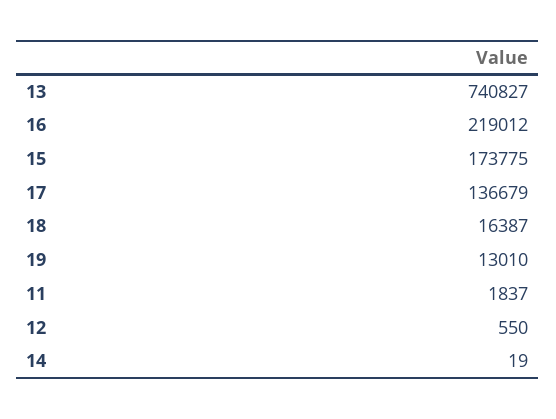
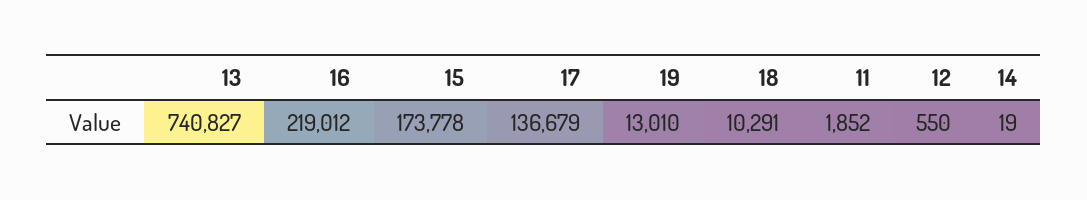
15: 173775 -> 173778
18: 16387 -> 10291
11: 1837 -> 1852

